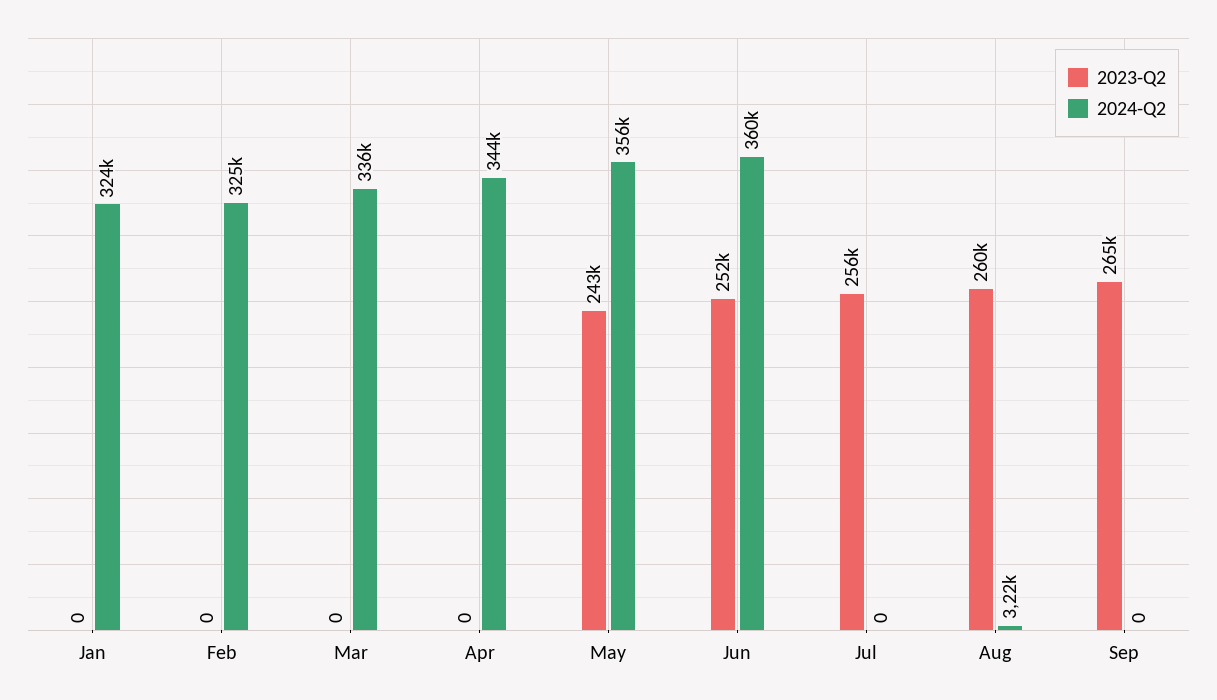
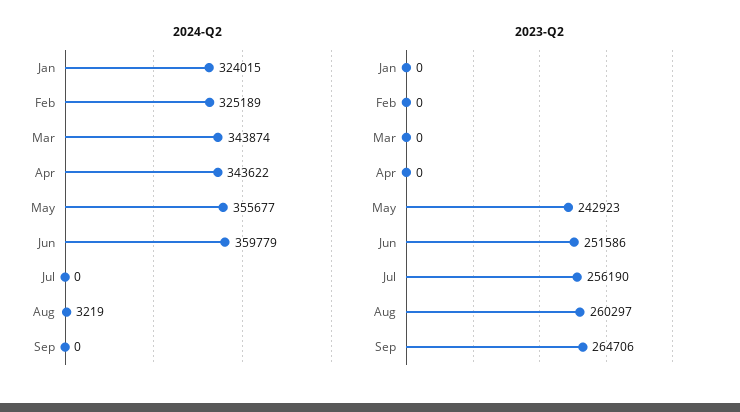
2024-Q2, Mar: 336000 -> 343874

